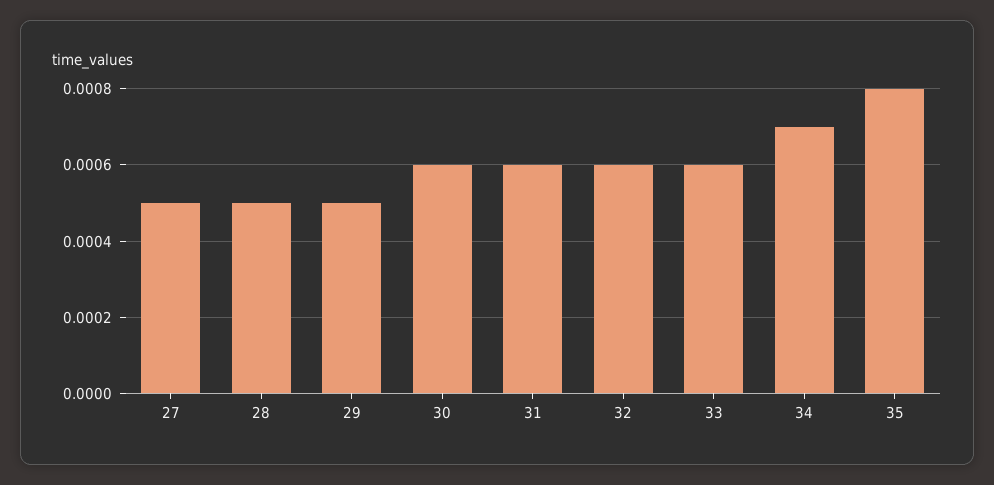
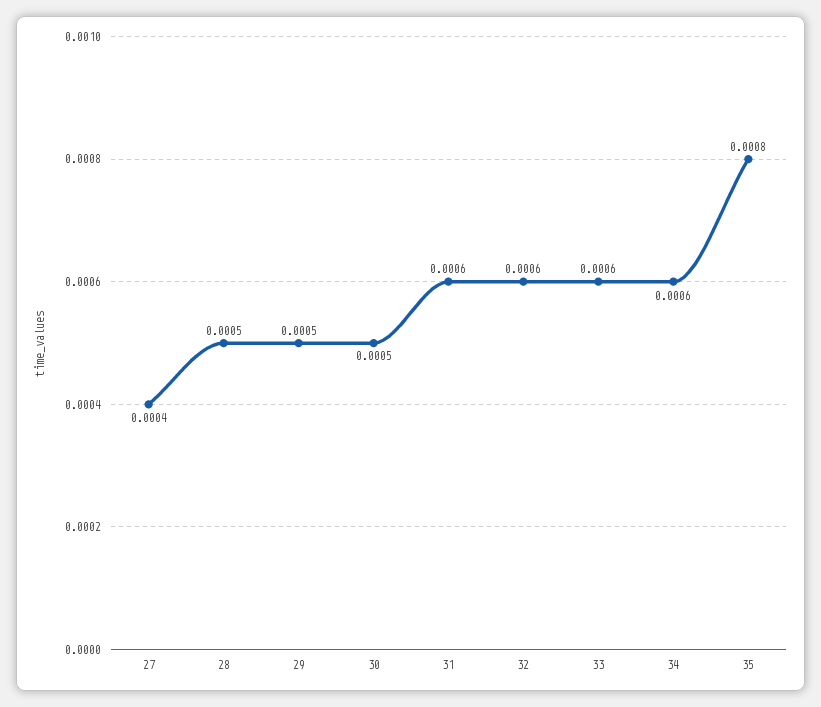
27: 0.0005 -> 0.0004
30: 0.0006 -> 0.0005
34: 0.0007 -> 0.0006

